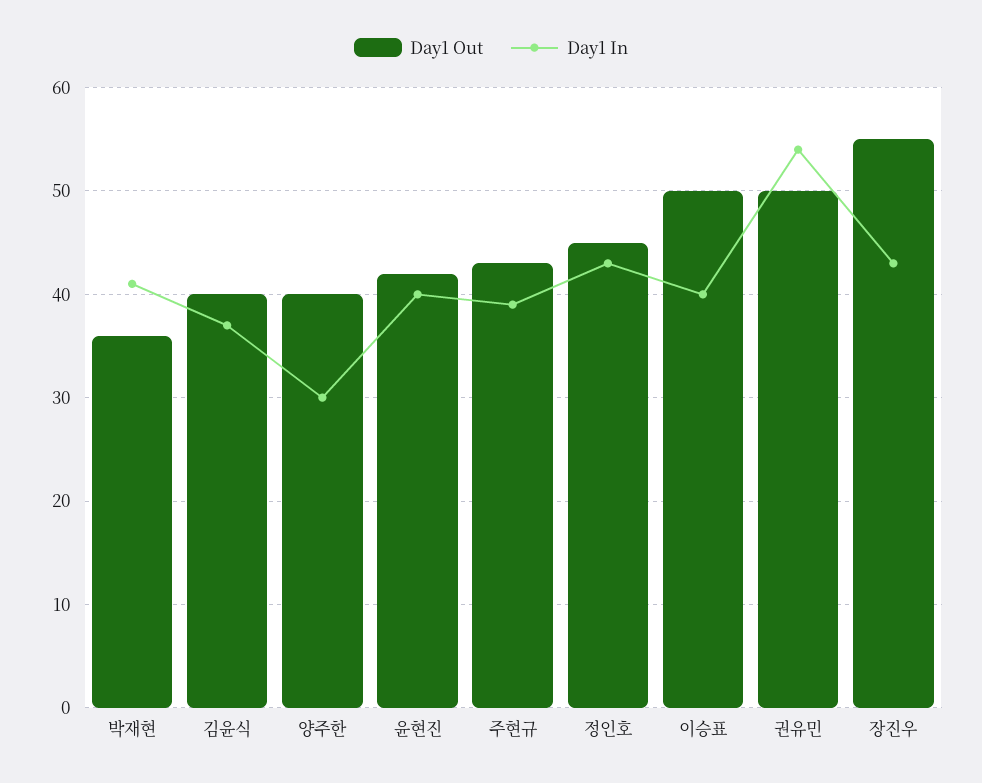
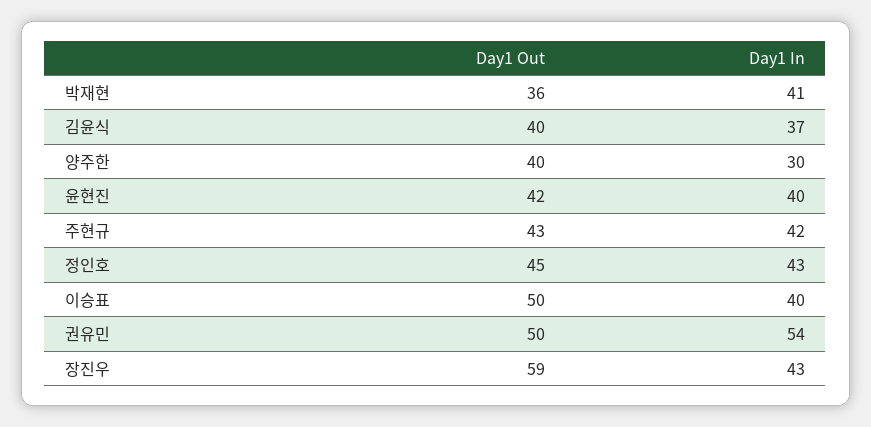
Day1 In, 주현규: 39 -> 42
Day1 Out, 장진우: 55 -> 59

